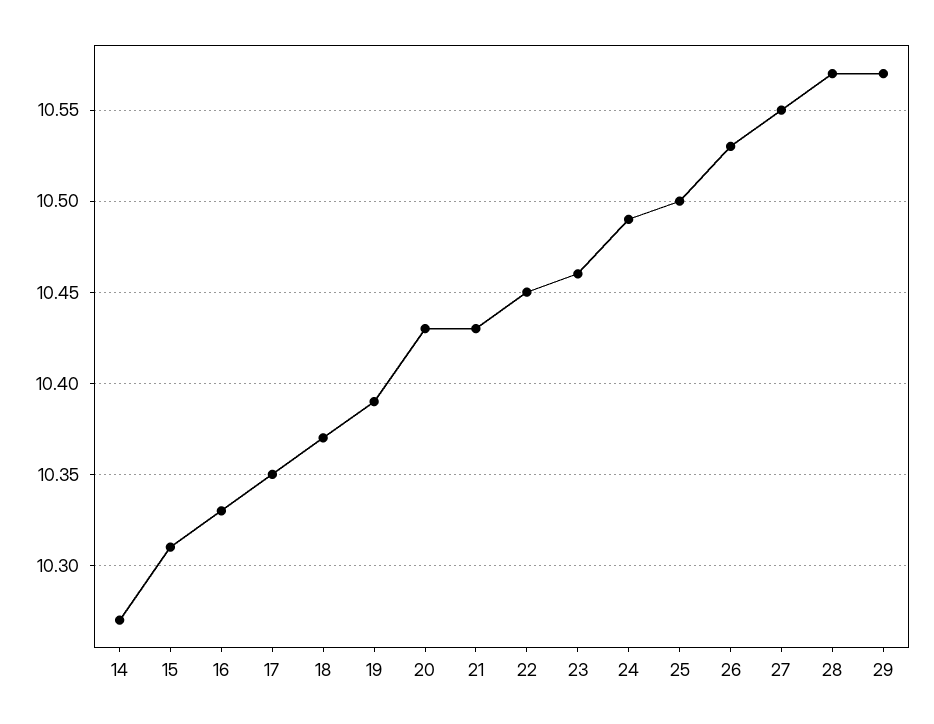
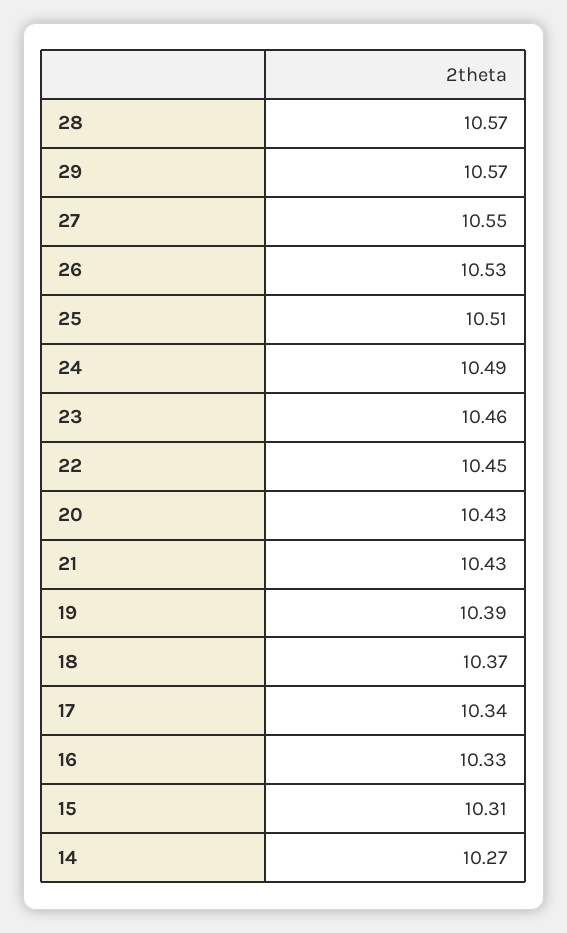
17: 10.35 -> 10.34
25: 10.5 -> 10.51

